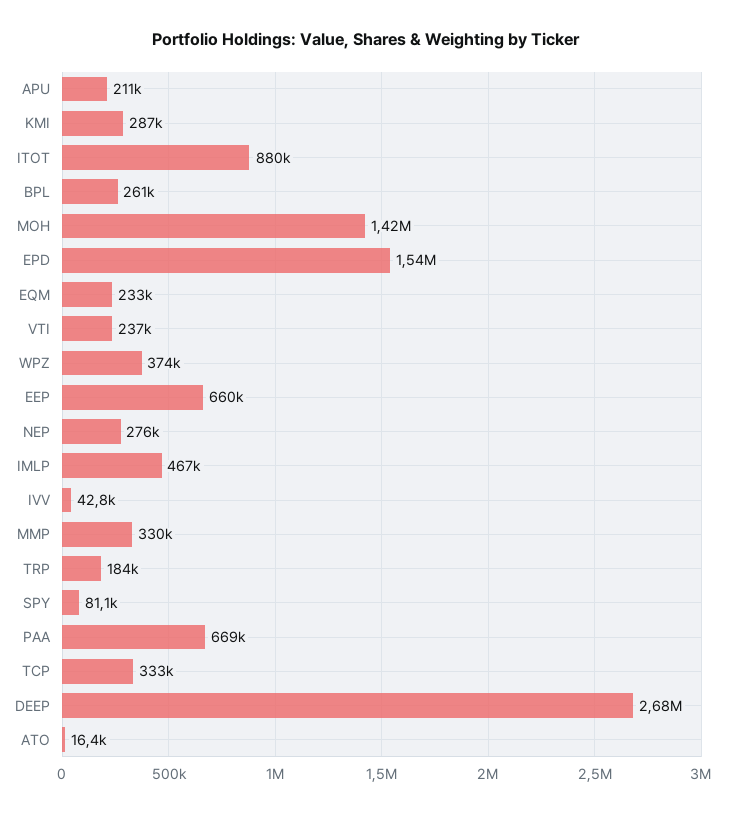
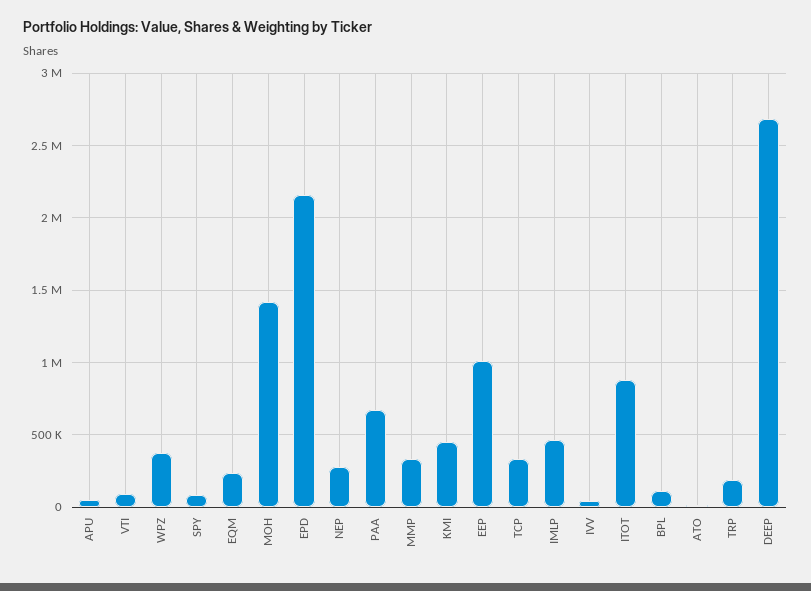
APU: 211000 -> 50000
KMI: 287000 -> 450000
BPL: 261000 -> 100000
EPD: 1540000 -> 2150000
VTI: 237000 -> 100000
EEP: 660000 -> 1000000

